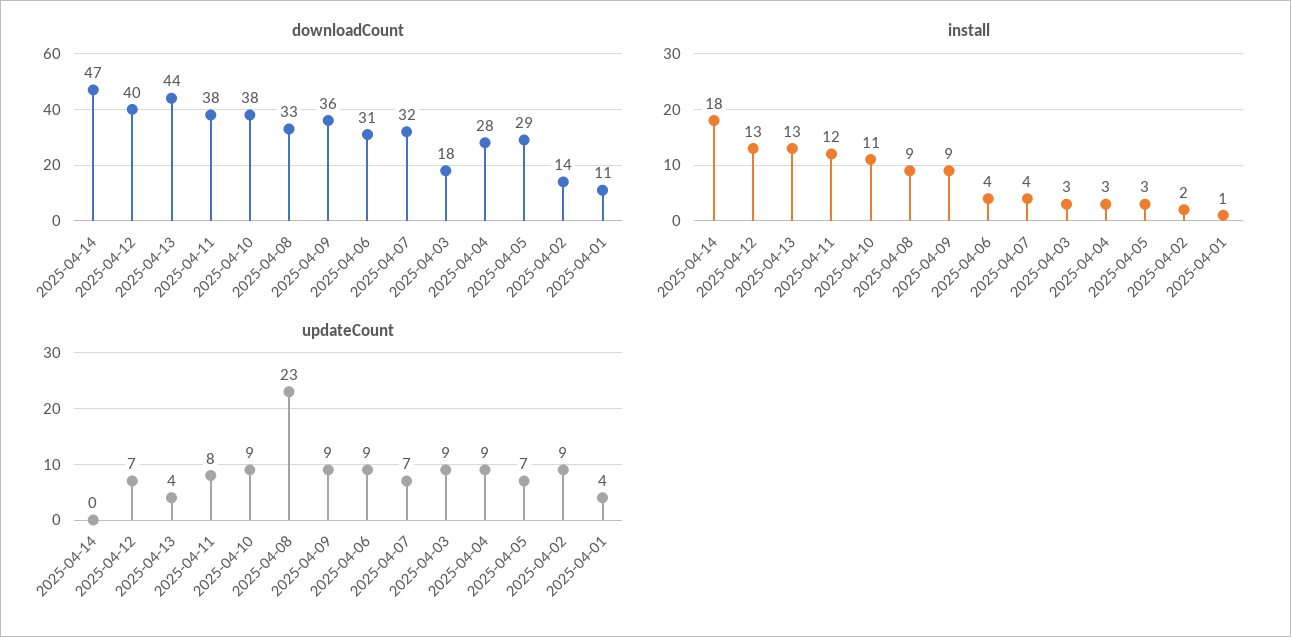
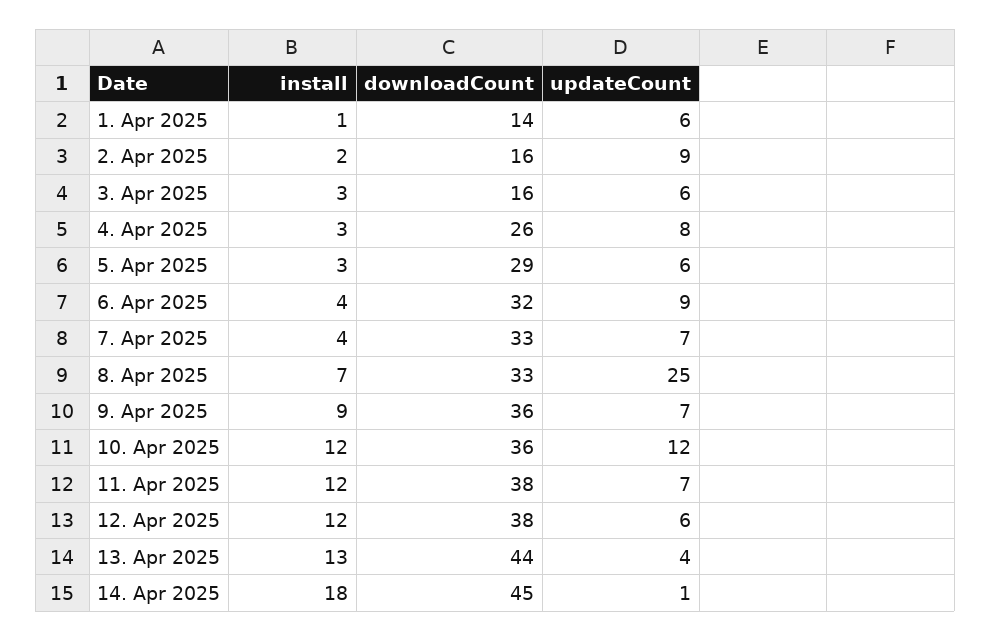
downloadCount, 2025-04-14: 47 -> 45
downloadCount, 2025-04-12: 40 -> 38
downloadCount, 2025-04-10: 38 -> 36
downloadCount, 2025-04-06: 31 -> 32
downloadCount, 2025-04-07: 32 -> 33
downloadCount, 2025-04-03: 18 -> 16
downloadCount, 2025-04-04: 28 -> 26
downloadCount, 2025-04-02: 14 -> 16
downloadCount, 2025-04-01: 11 -> 14
install, 2025-04-12: 13 -> 12
install, 2025-04-10: 11 -> 12
install, 2025-04-08: 9 -> 7
updateCount, 2025-04-14: 0 -> 1
updateCount, 2025-04-12: 7 -> 6
updateCount, 2025-04-11: 8 -> 7
updateCount, 2025-04-10: 9 -> 12
updateCount, 2025-04-08: 23 -> 25
updateCount, 2025-04-09: 9 -> 7
updateCount, 2025-04-03: 9 -> 6
updateCount, 2025-04-04: 9 -> 8
updateCount, 2025-04-05: 7 -> 6
updateCount, 2025-04-01: 4 -> 6

